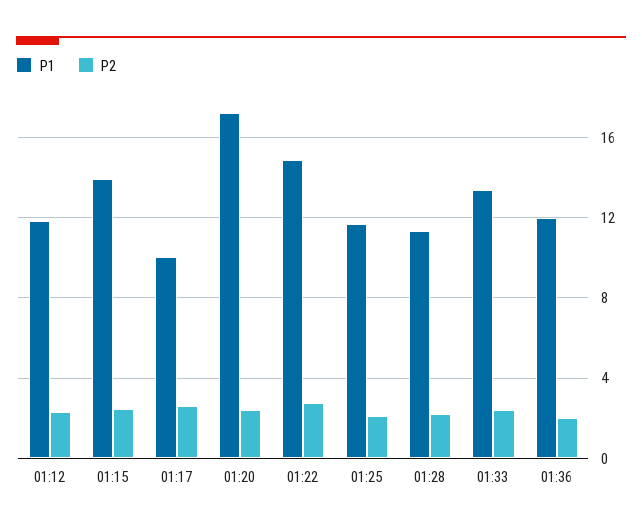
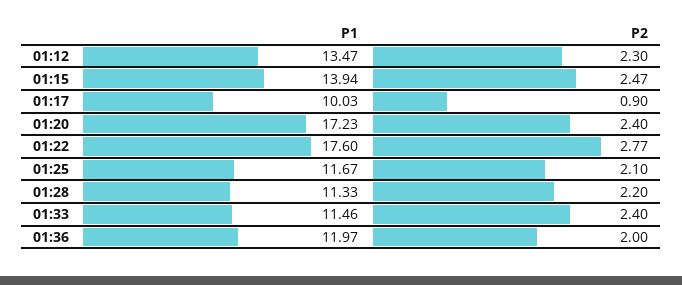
P1, 01:12: 12 -> 13.47
P2, 01:17: 2.5 -> 0.9
P1, 01:22: 15 -> 17.6
P1, 01:33: 13.5 -> 11.46

